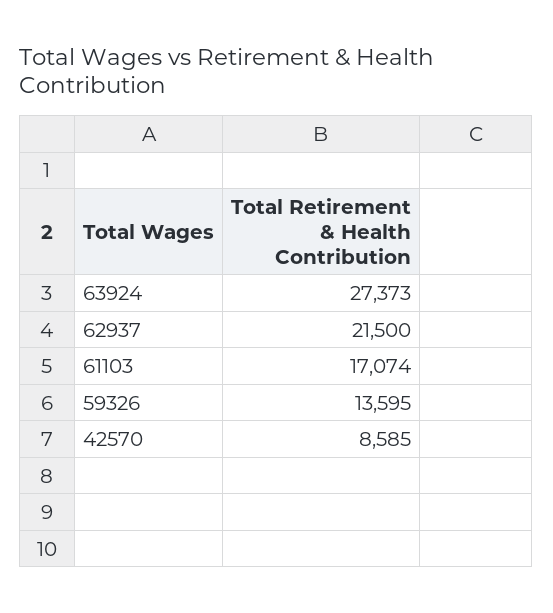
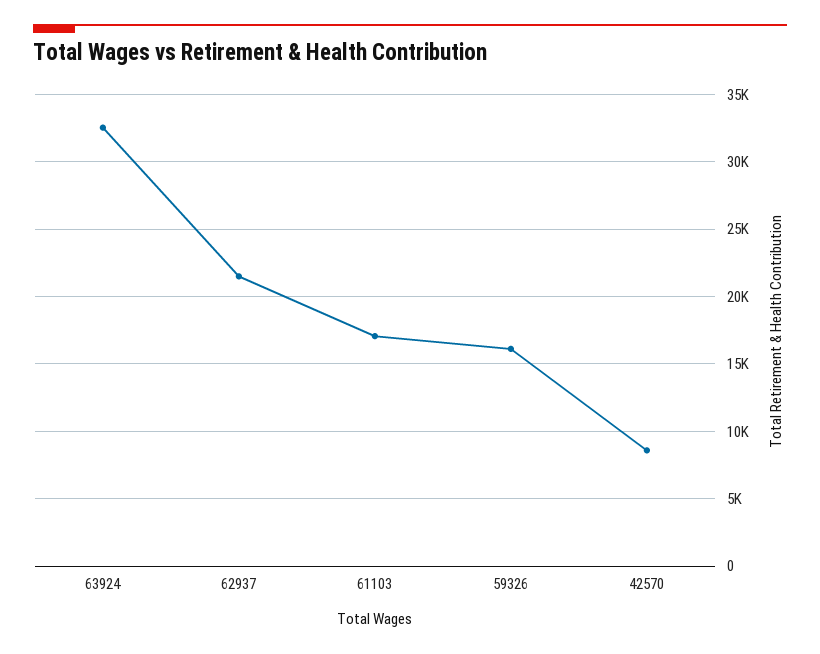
63924: 27373 -> 32500
59326: 13595 -> 16000

